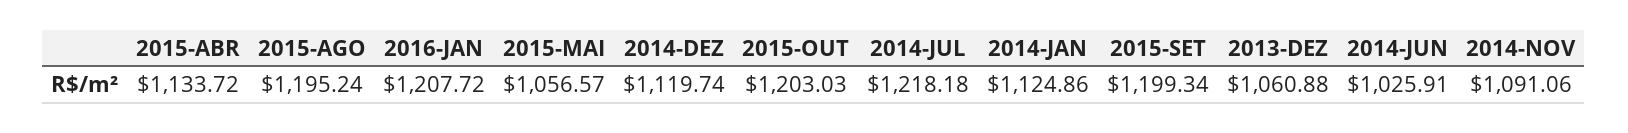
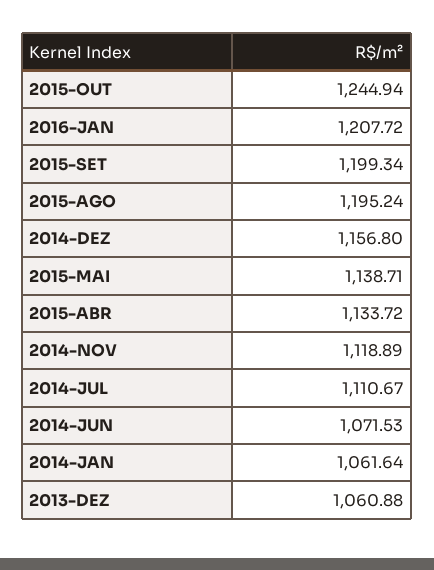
2015-MAI: 1056.57 -> 1138.71
2014-DEZ: 1119.74 -> 1156.8
2015-OUT: 1203.03 -> 1244.94
2014-JUL: 1218.18 -> 1110.67
2014-JAN: 1124.86 -> 1061.64
2014-JUN: 1025.91 -> 1071.53
2014-NOV: 1091.06 -> 1118.89

